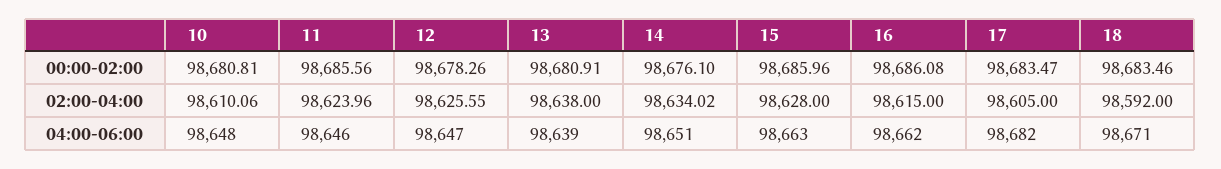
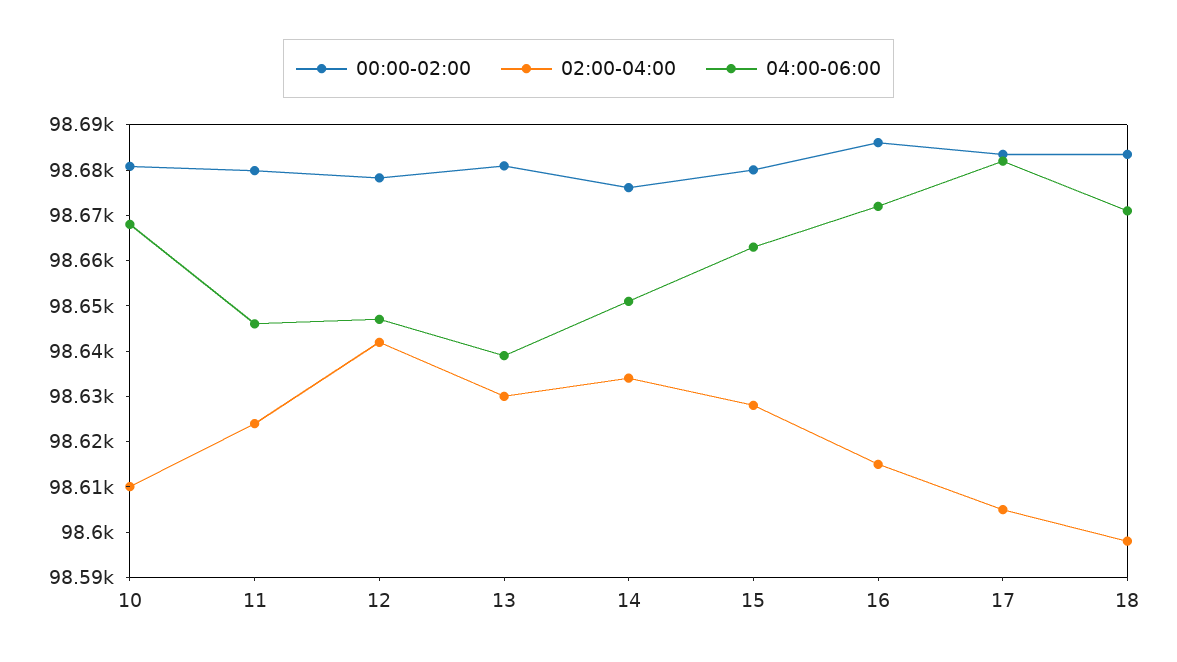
00:00-02:00, 11: 98685.56 -> 98680
00:00-02:00, 15: 98685.96 -> 98680
02:00-04:00, 12: 98625.55 -> 98642
02:00-04:00, 13: 98638 -> 98630
02:00-04:00, 18: 98592 -> 98598
04:00-06:00, 10: 98648 -> 98668
04:00-06:00, 16: 98662 -> 98672

